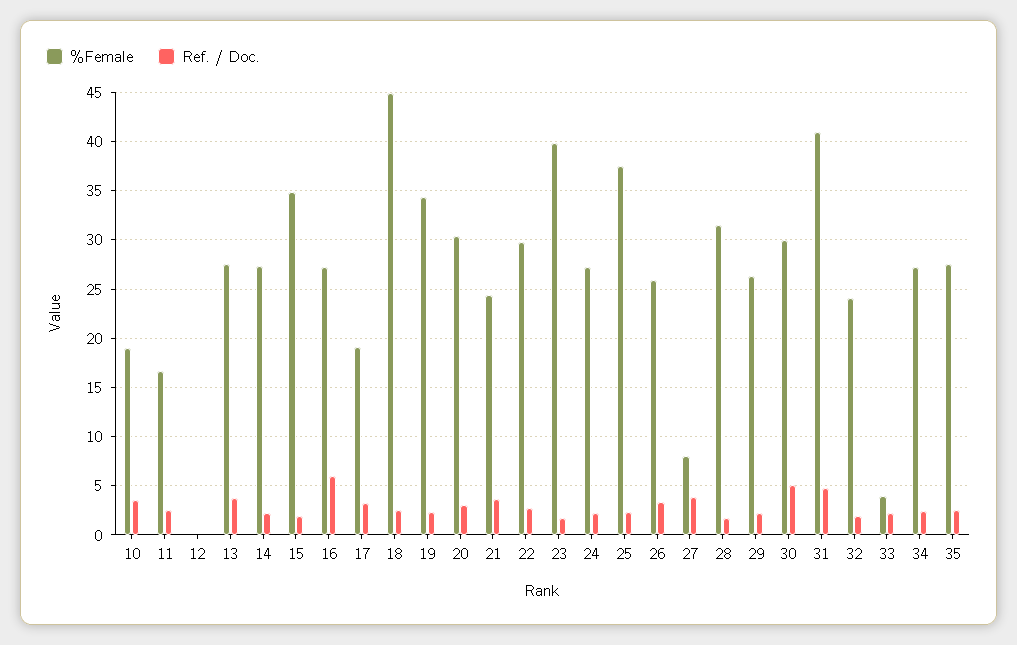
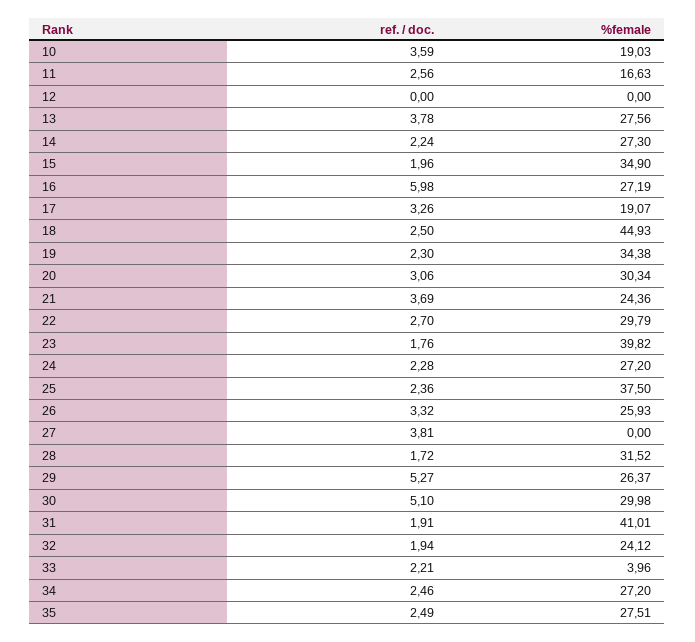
%Female, 27: 8 -> 0
Ref. / Doc., 29: 2 -> 5.27
Ref. / Doc., 31: 5 -> 1.91

